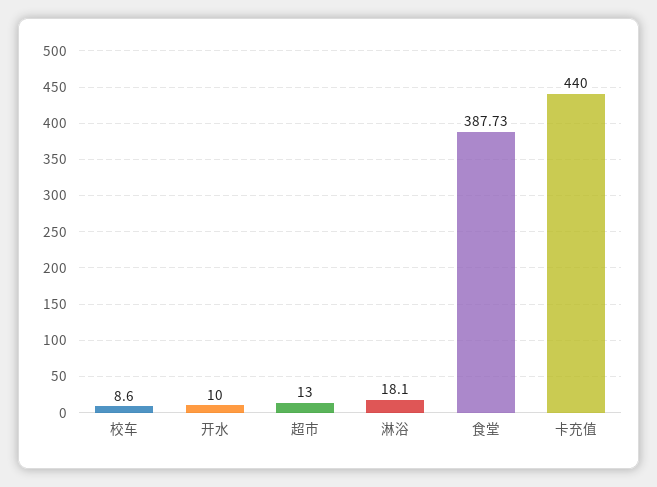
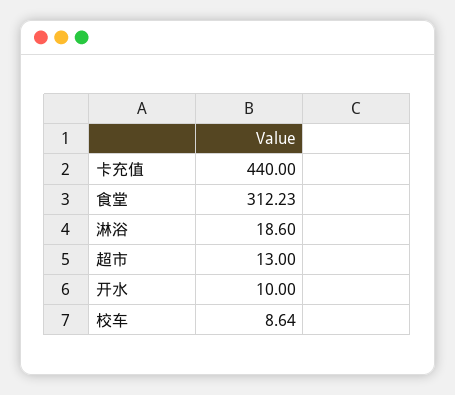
校车: 8.6 -> 8.64
淋浴: 18.1 -> 18.6
食堂: 387.73 -> 312.23

